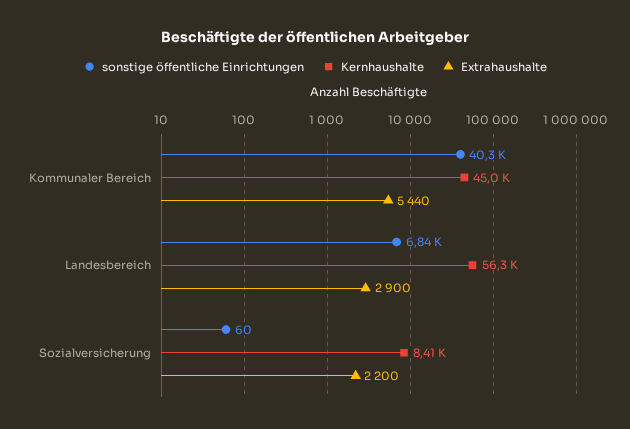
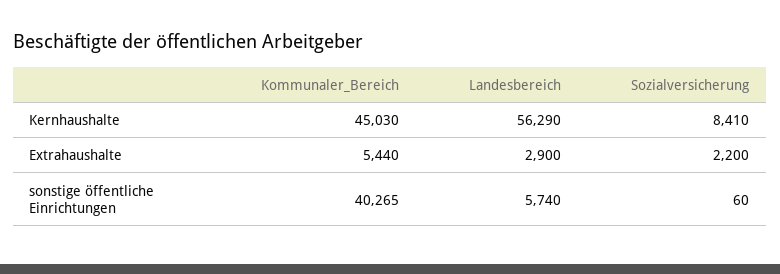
sonstige öffentliche Einrichtungen, Landesbereich: 6840 -> 5740

